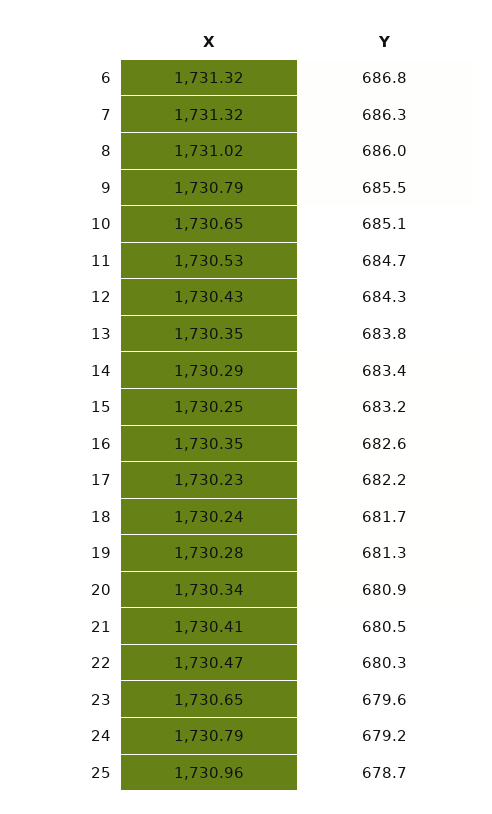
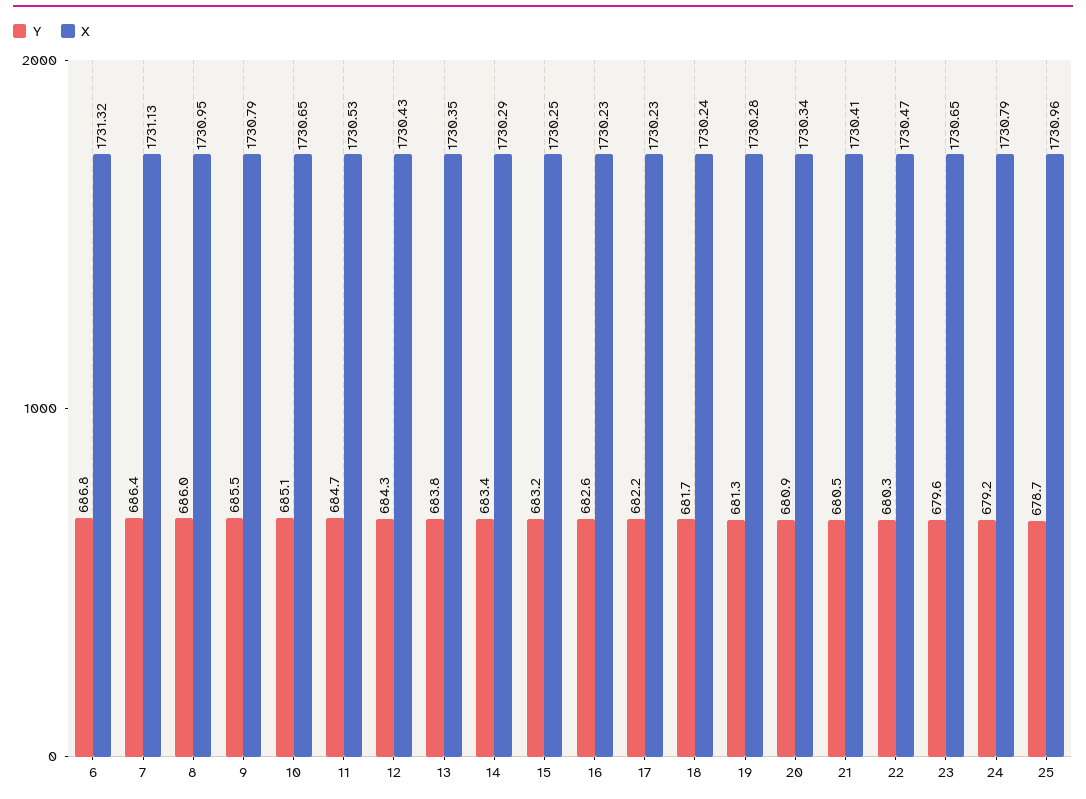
X, 7: 1731.32 -> 1731.13
Y, 7: 686.3 -> 686.4
X, 8: 1731.02 -> 1730.95
X, 16: 1730.35 -> 1730.23

